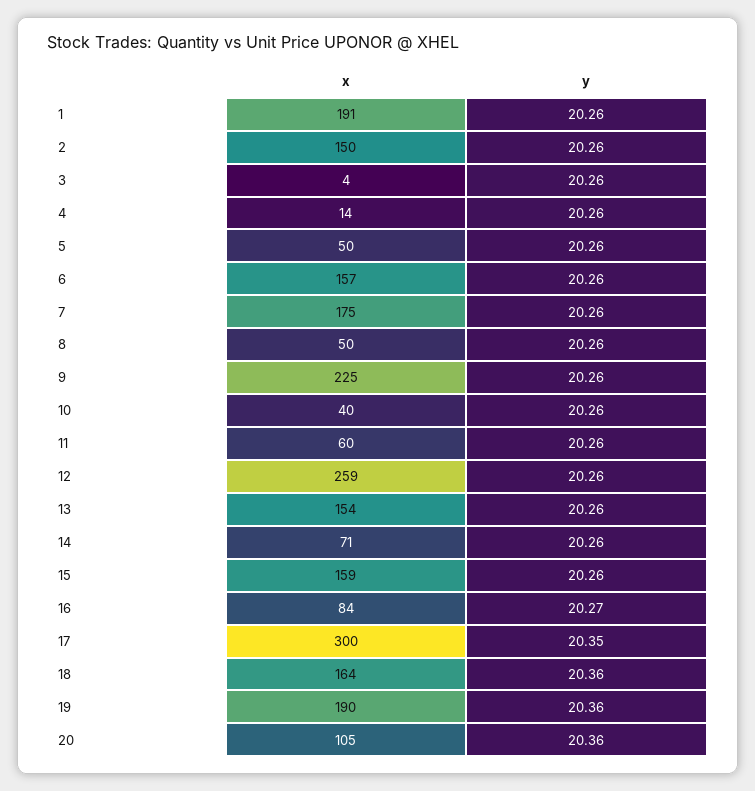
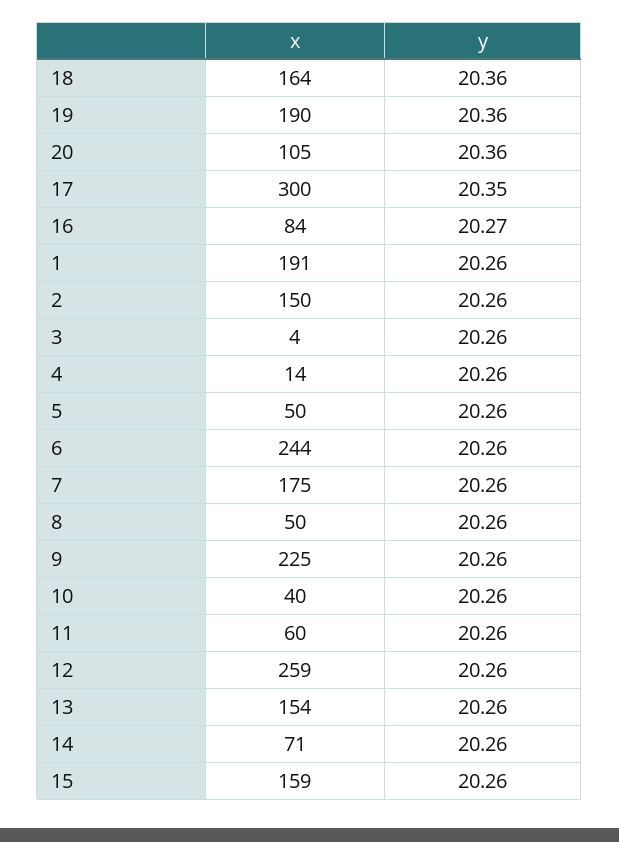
x, 6: 157 -> 244

